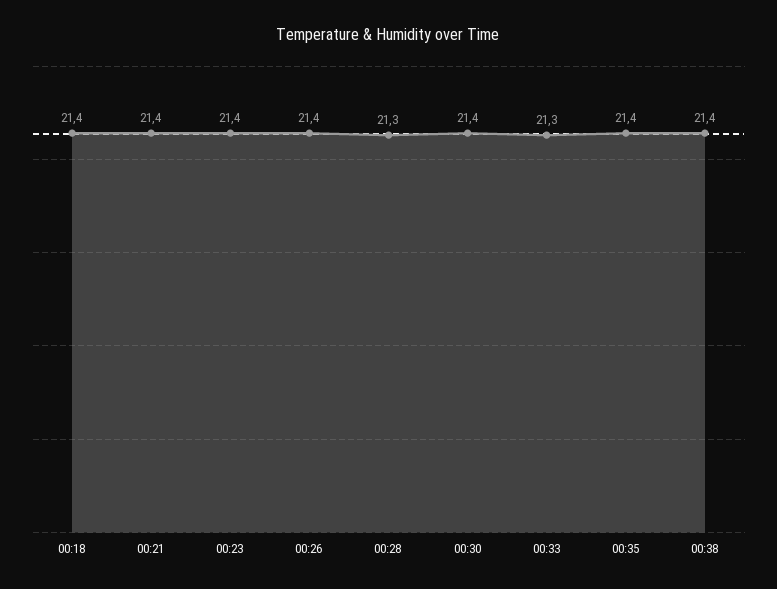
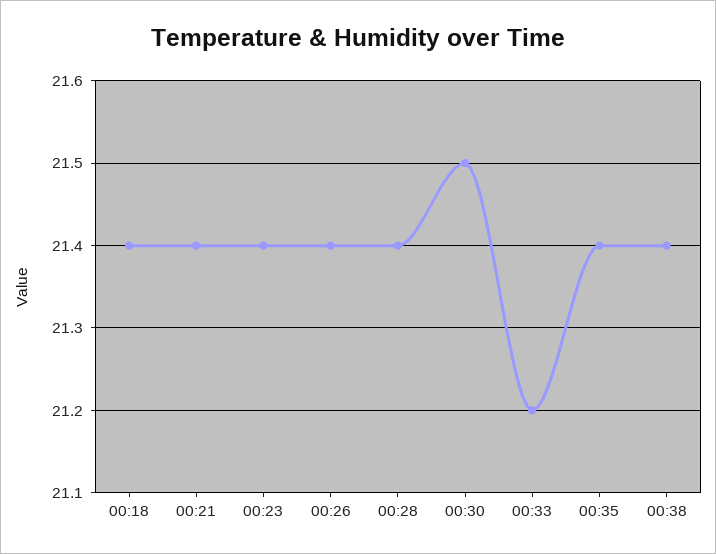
00:28: 21.3 -> 21.4
00:30: 21.4 -> 21.5
00:33: 21.3 -> 21.2

